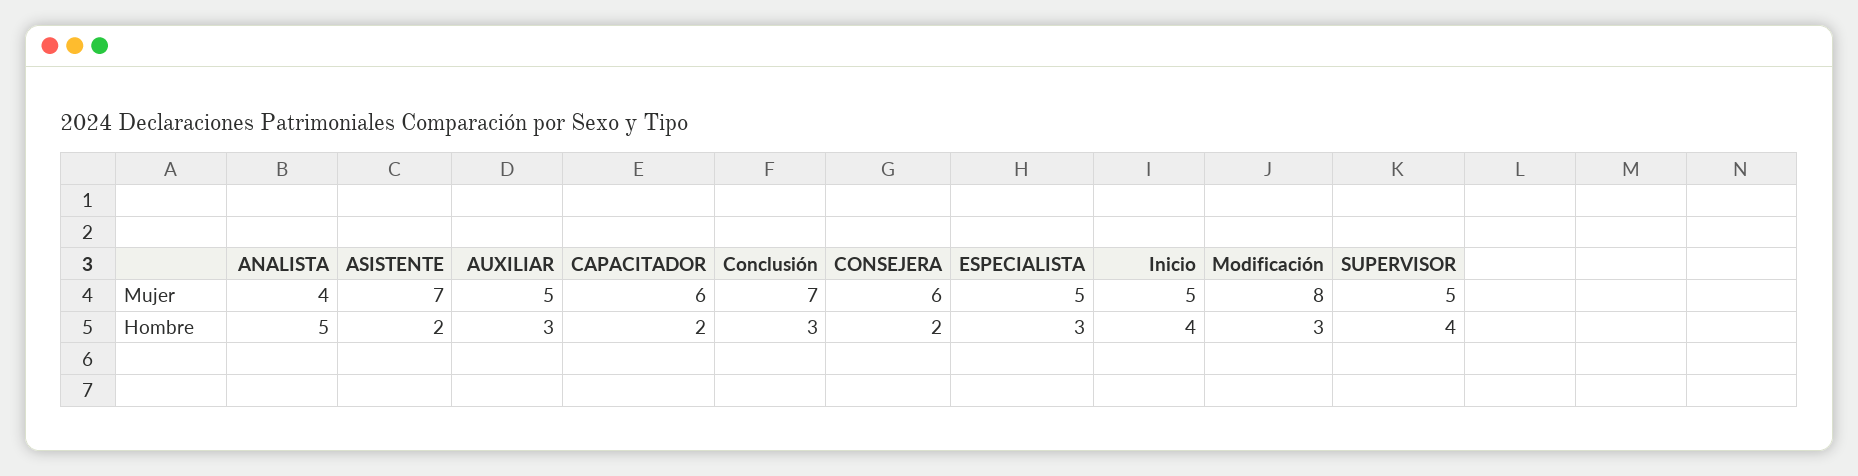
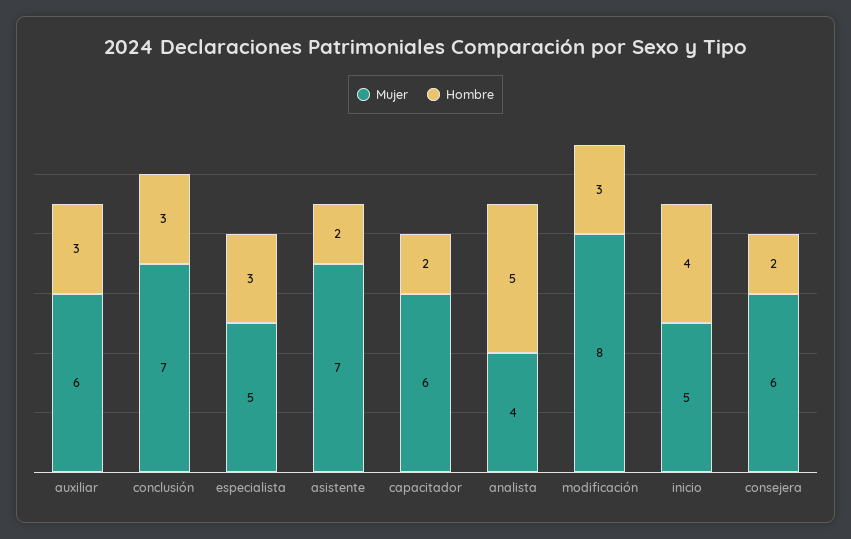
Mujer, AUXILIAR: 5 -> 6
Mujer, SUPERVISOR: 5 -> none
Hombre, SUPERVISOR: 4 -> none

